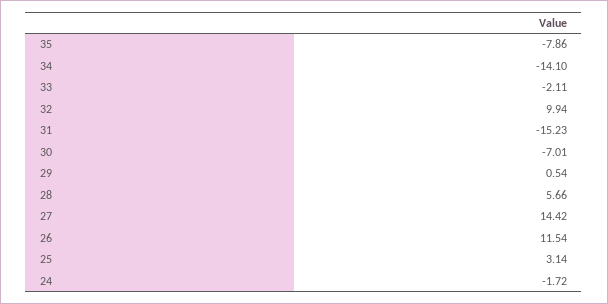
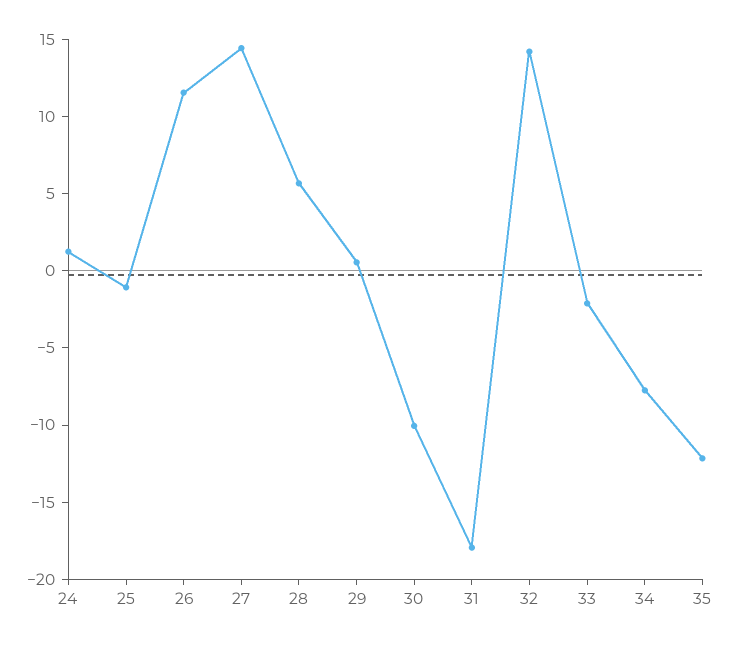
35: -7.86 -> -12
34: -14.1 -> -8
32: 9.94 -> 14
31: -15.23 -> -18
30: -7.01 -> -10
25: 3.14 -> -1
24: -1.72 -> 1

